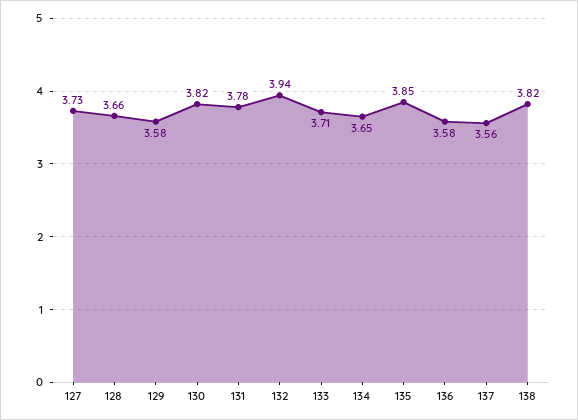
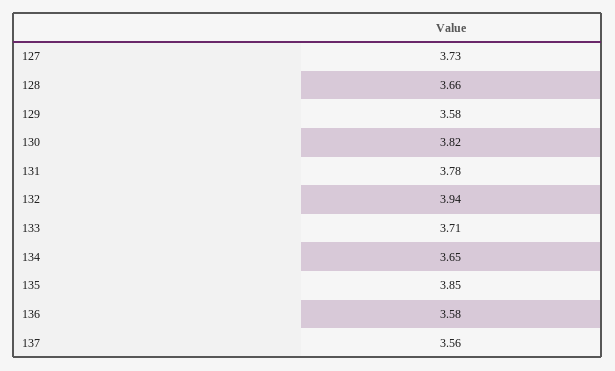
138: 3.82 -> none

